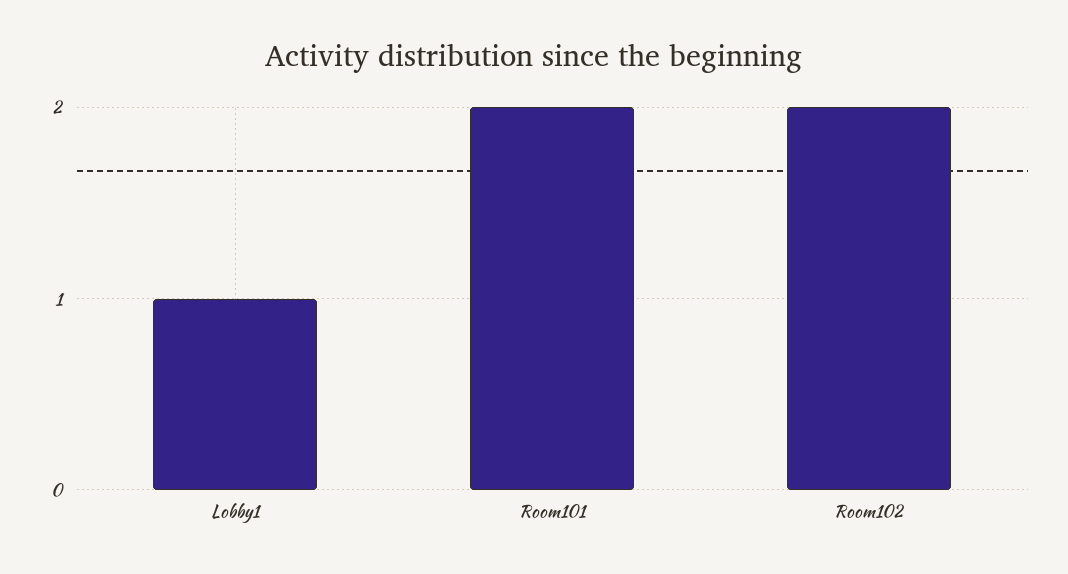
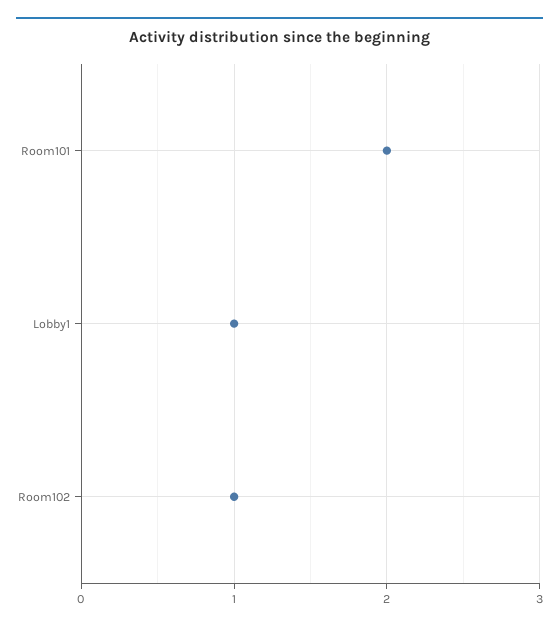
Room102: 2 -> 1

